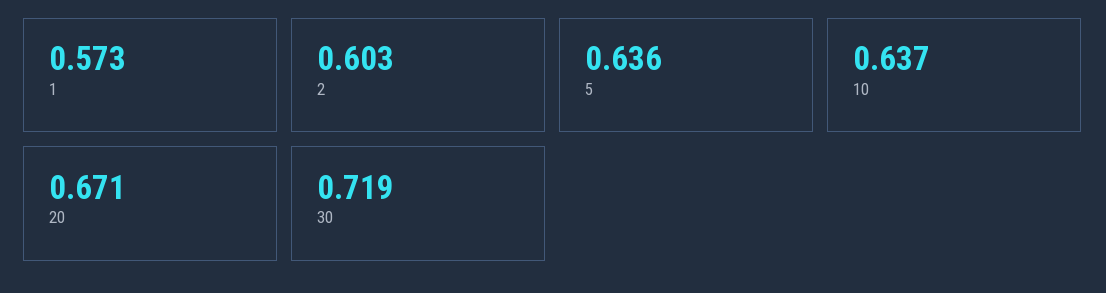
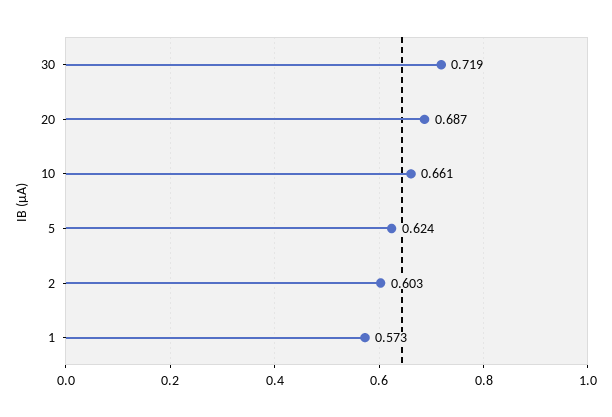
5: 0.636 -> 0.624
10: 0.637 -> 0.661
20: 0.671 -> 0.687

